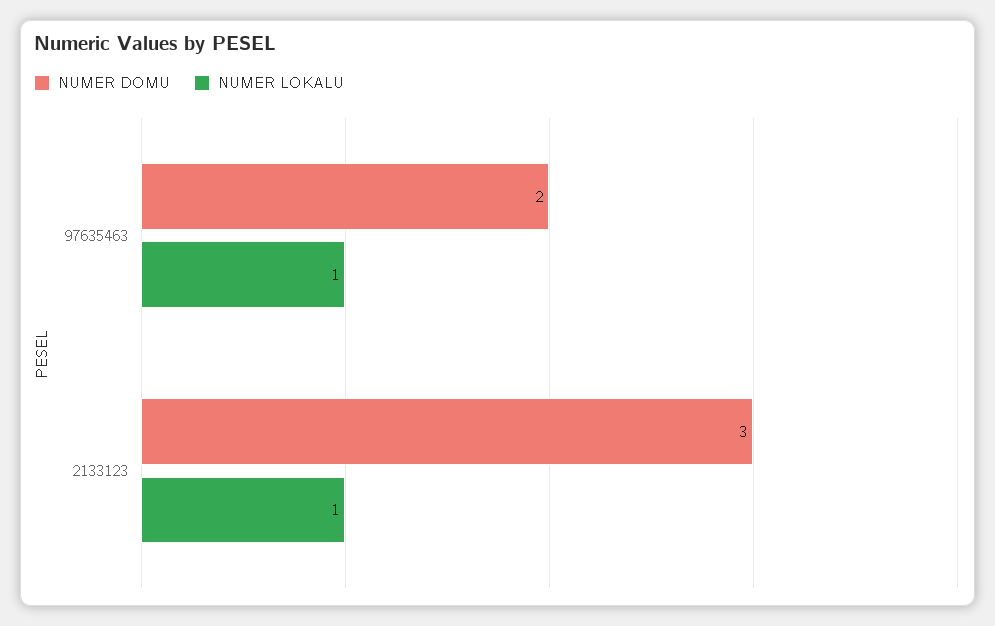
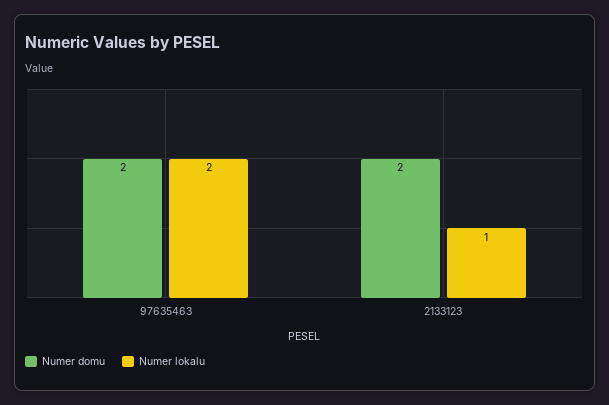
NUMER LOKALU, 97635463: 1 -> 2
NUMER DOMU, 2133123: 3 -> 2

